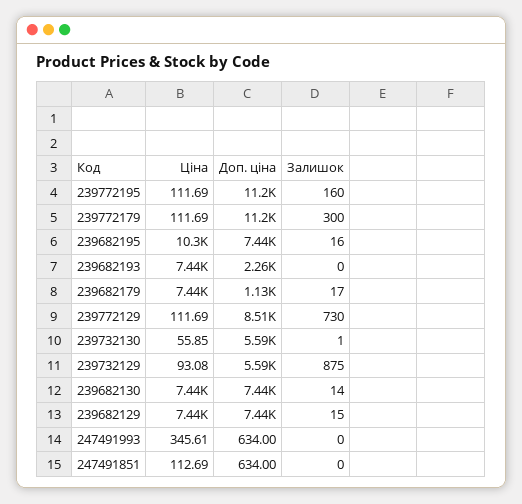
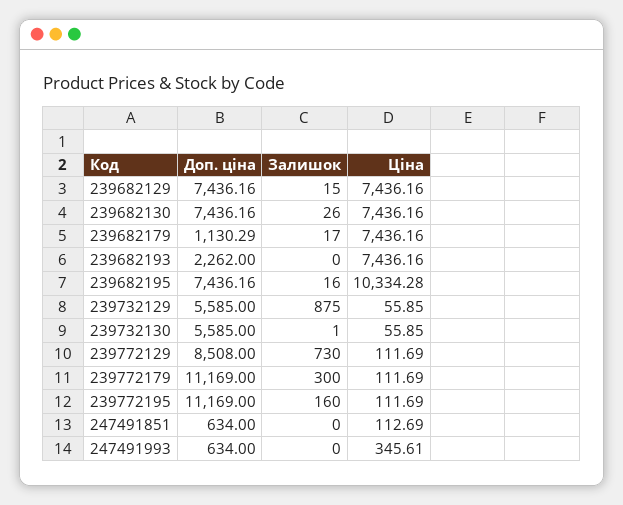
Ціна, 239732129: 93.08 -> 55.85
Залишок, 239682130: 14 -> 26

